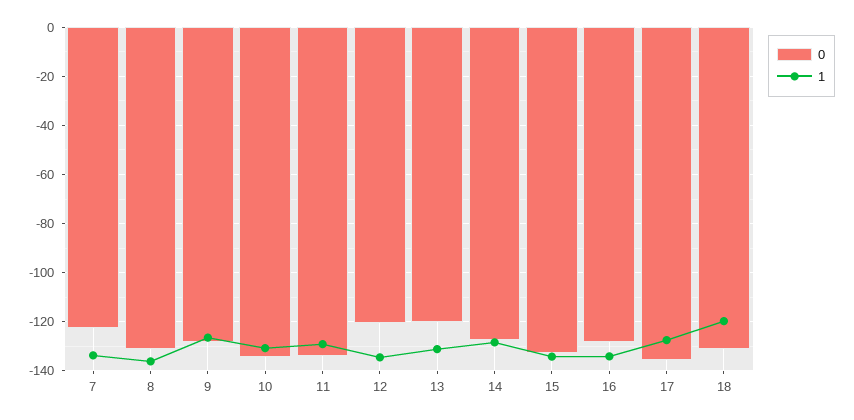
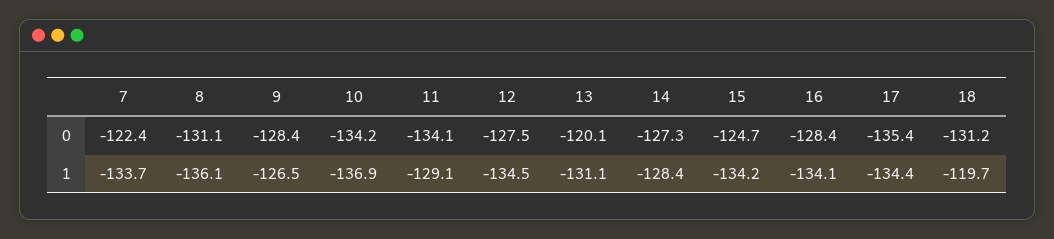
1, 10: -130 -> -136.9
0, 12: -120 -> -127.5
0, 15: -132.5 -> -124.7
1, 17: -127.5 -> -134.4

